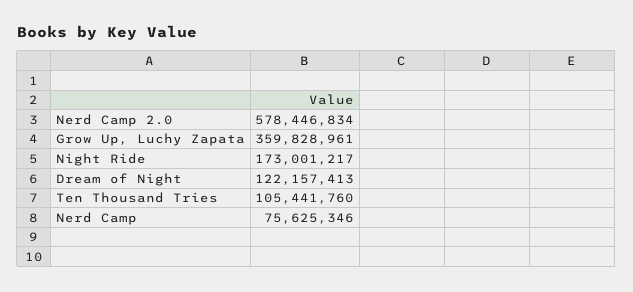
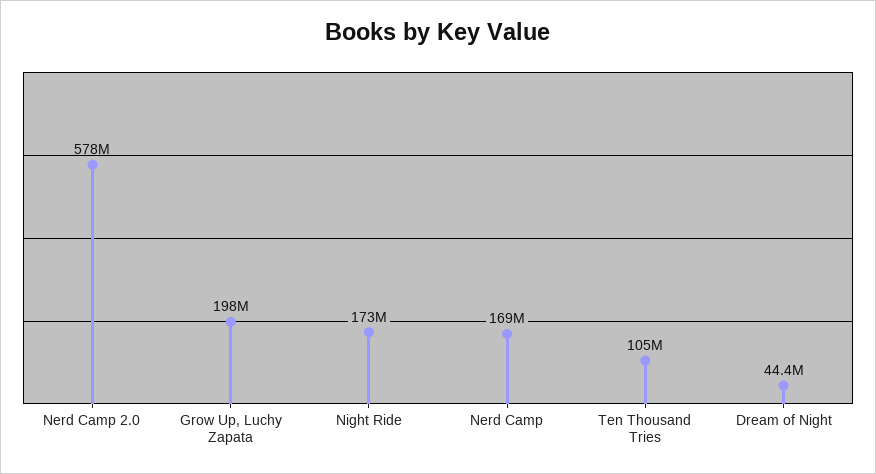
Grow Up, Luchy Zapata: 359828961 -> 198000000
Dream of Night: 122157413 -> 44400000
Nerd Camp: 75625346 -> 169000000

